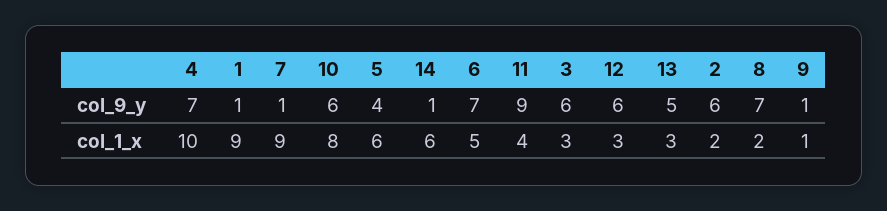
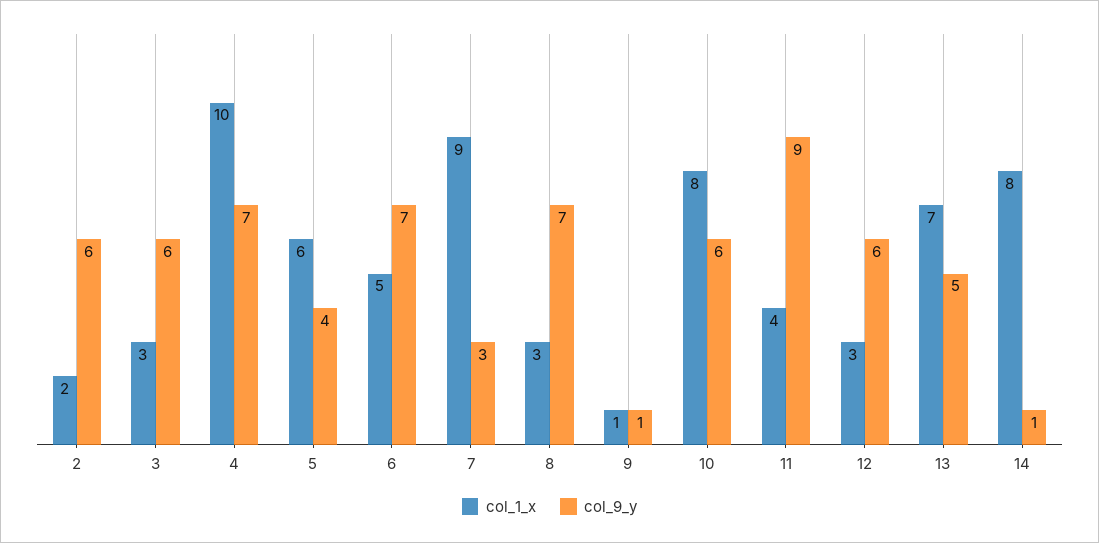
col_9_y, 1: 1 -> none
col_9_y, 7: 1 -> 3
col_1_x, 1: 9 -> none
col_1_x, 14: 6 -> 8
col_1_x, 13: 3 -> 7
col_1_x, 8: 2 -> 3

